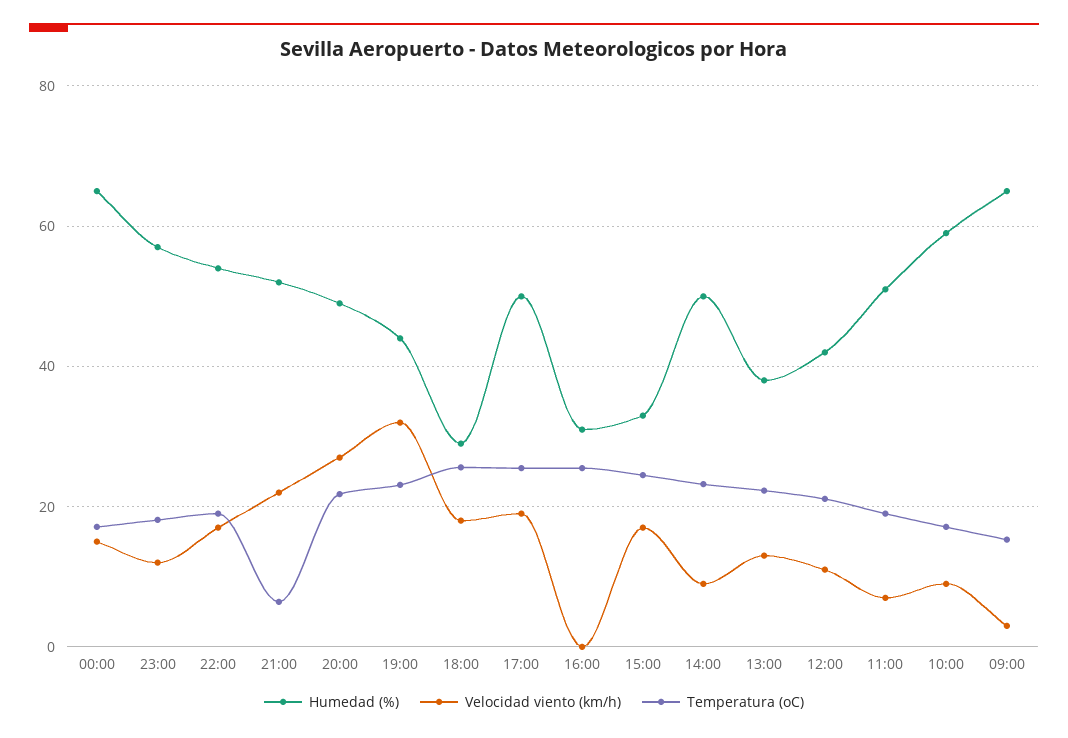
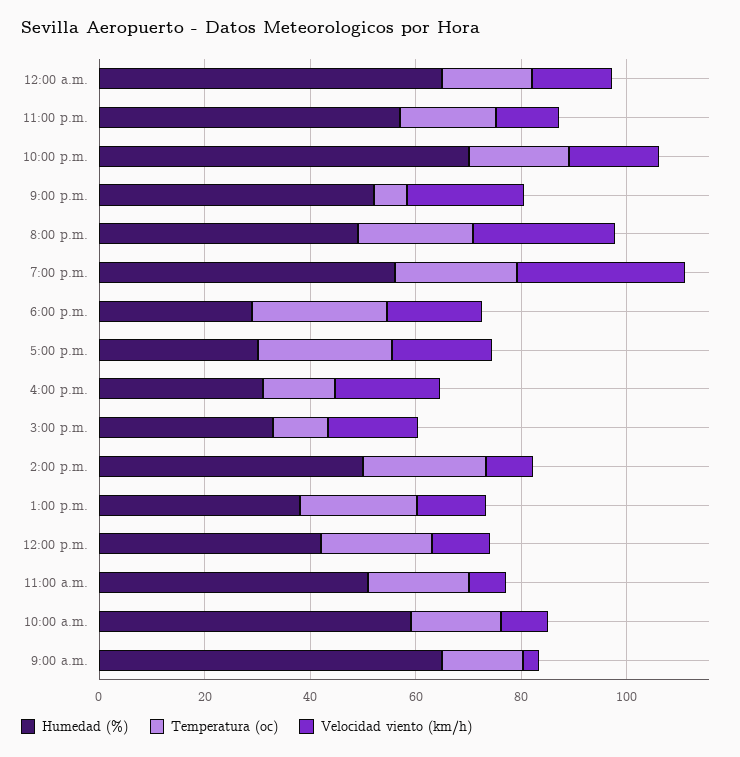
Humedad (%), 22:00: 54 -> 70
Humedad (%), 19:00: 44 -> 55
Humedad (%), 17:00: 50 -> 30
Velocidad viento (km/h), 16:00: 0 -> 20
Temperatura (oC), 16:00: 26 -> 15
Temperatura (oC), 15:00: 24 -> 10

